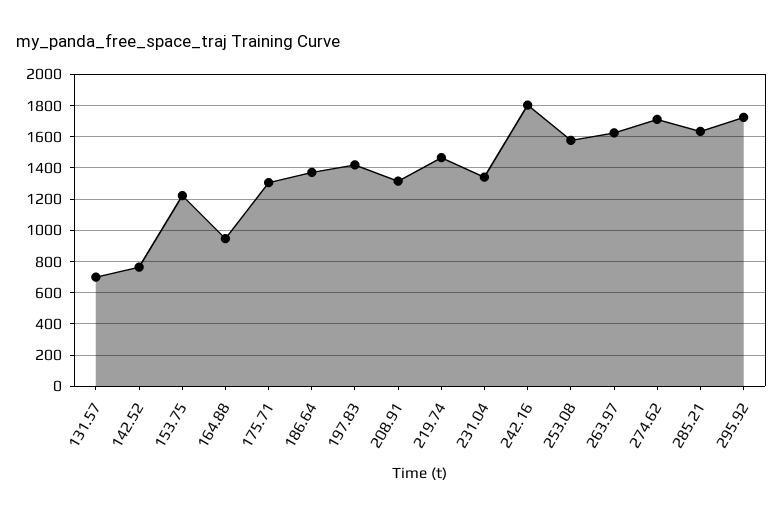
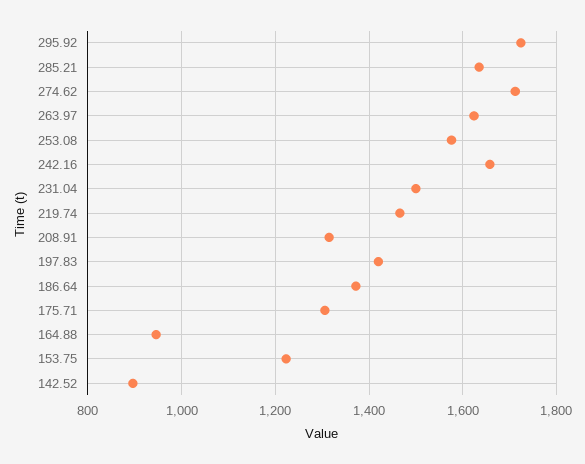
131.57: 700 -> none
142.52: 750 -> 900
231.04: 1350 -> 1500
242.16: 1800 -> 1660

